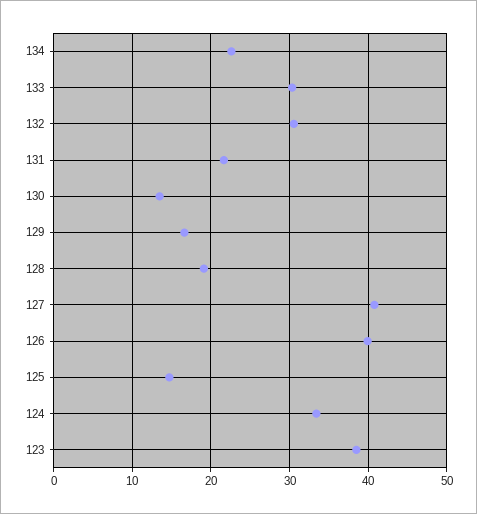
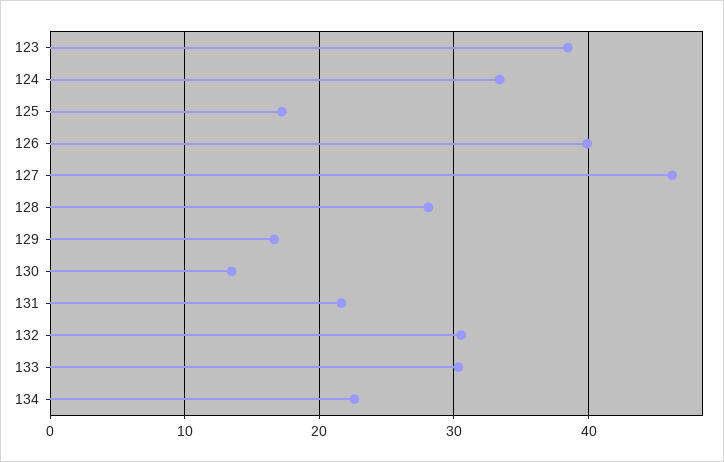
128: 19 -> 28
127: 41 -> 46
125: 15 -> 17

